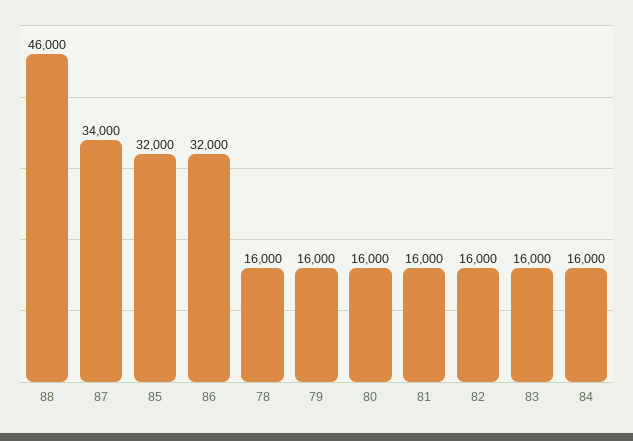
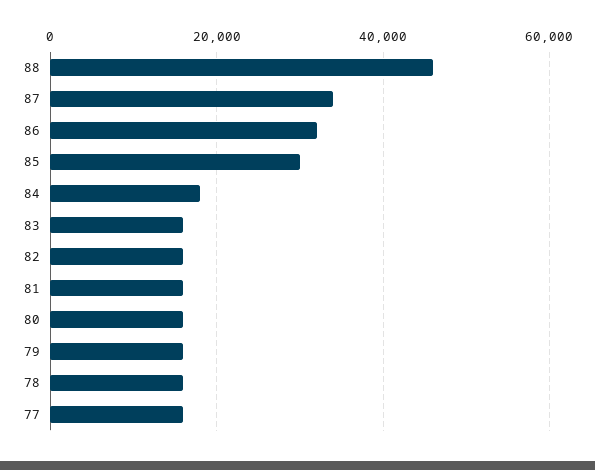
85: 32000 -> 30000
84: 16000 -> 18000
77: none -> 16000

